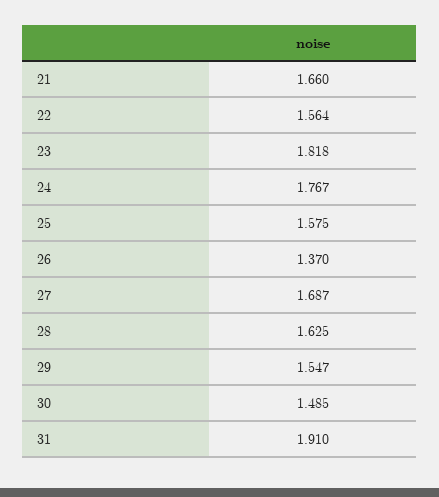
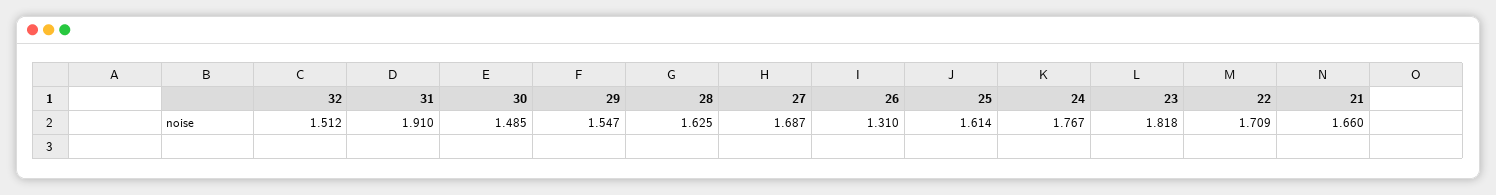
22: 1.564 -> 1.709
25: 1.575 -> 1.614
26: 1.37 -> 1.31
32: none -> 1.512

